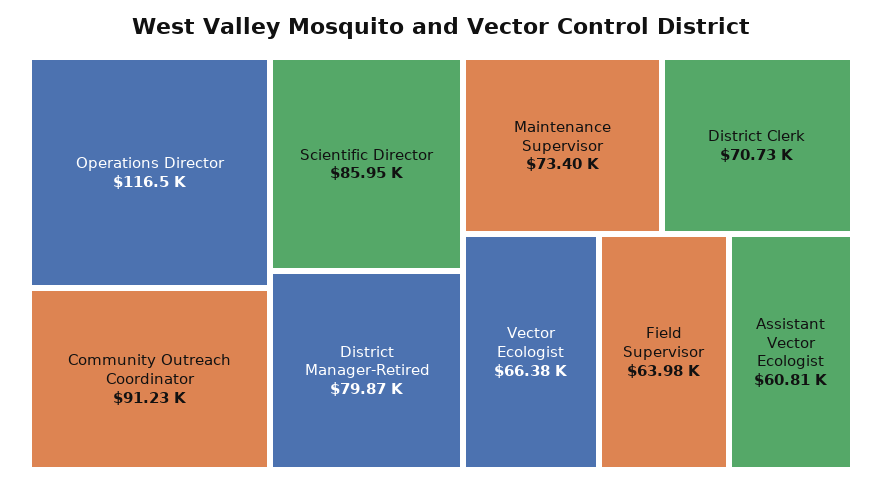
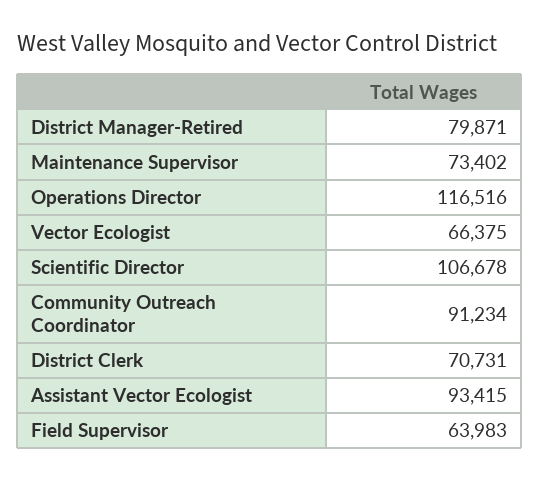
Scientific Director: 85950 -> 106678
Assistant Vector Ecologist: 60810 -> 93415

